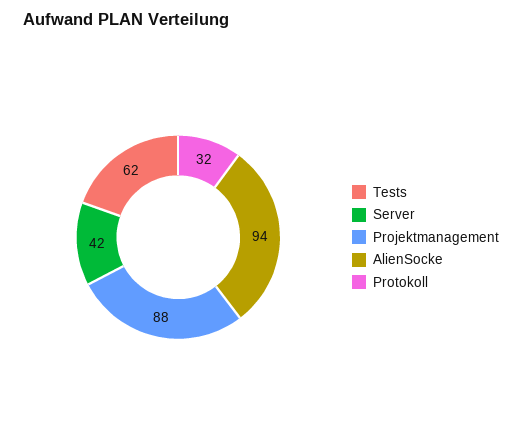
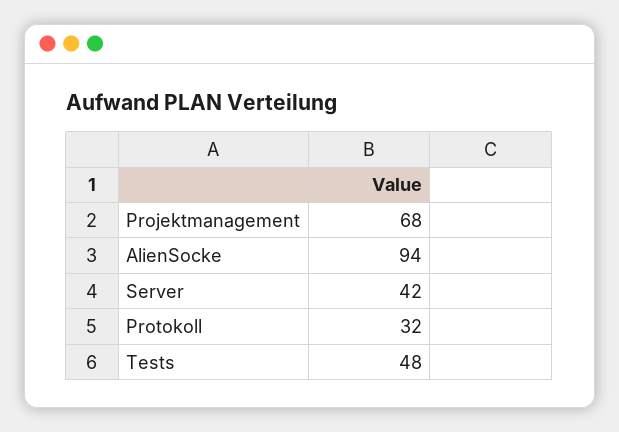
Tests: 62 -> 48
Projektmanagement: 88 -> 68

